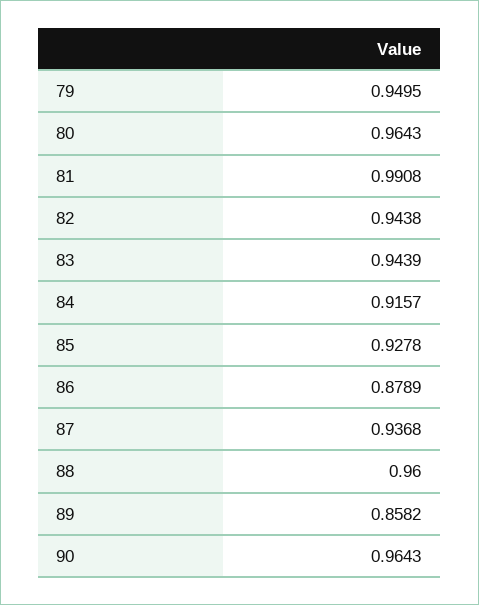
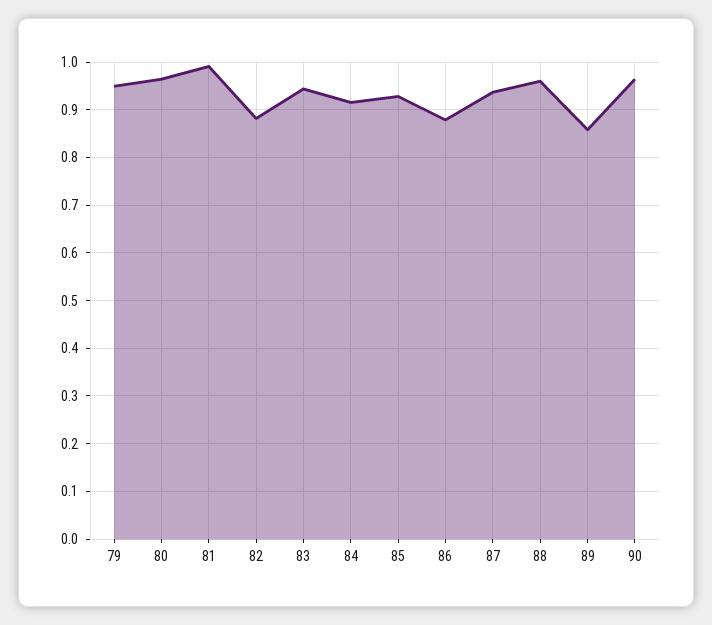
82: 0.9438 -> 0.88

